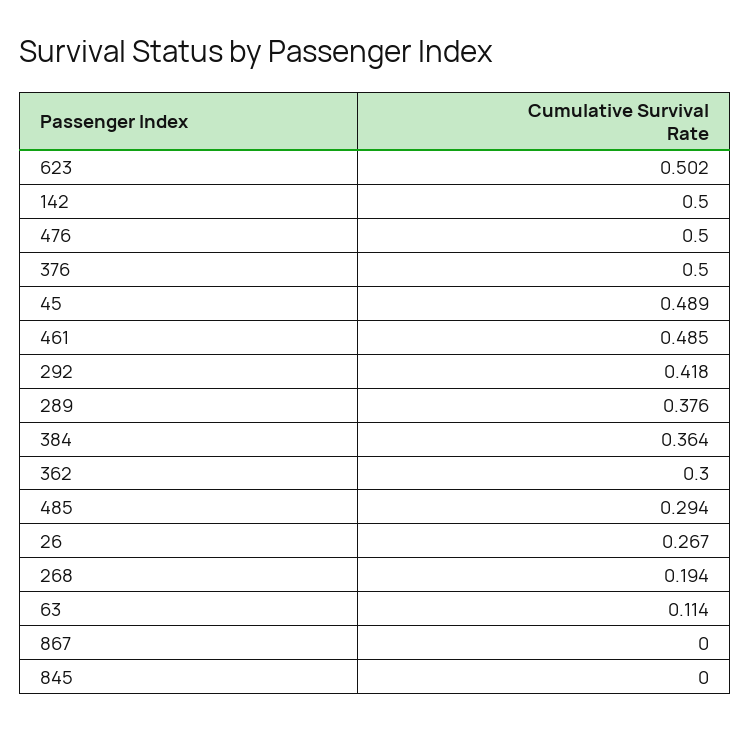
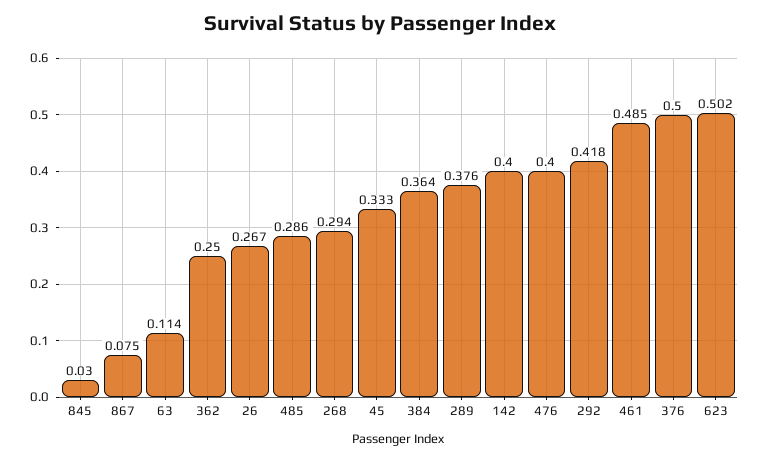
142: 0.5 -> 0.4
476: 0.5 -> 0.4
45: 0.489 -> 0.333
362: 0.3 -> 0.25
485: 0.294 -> 0.286
268: 0.194 -> 0.294
867: 0 -> 0.075
845: 0 -> 0.03

